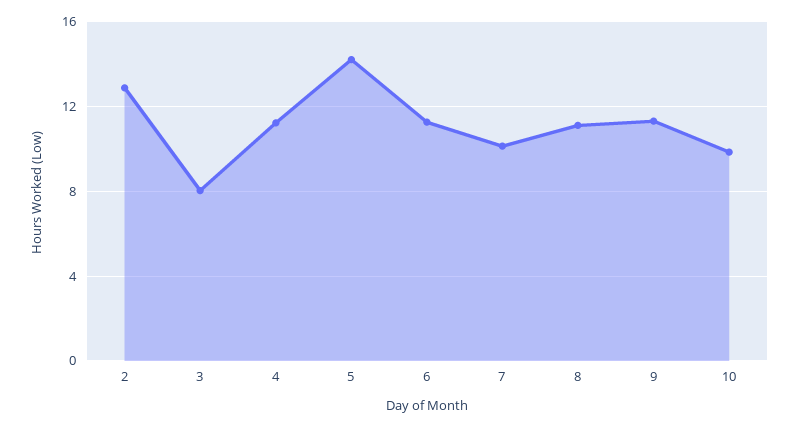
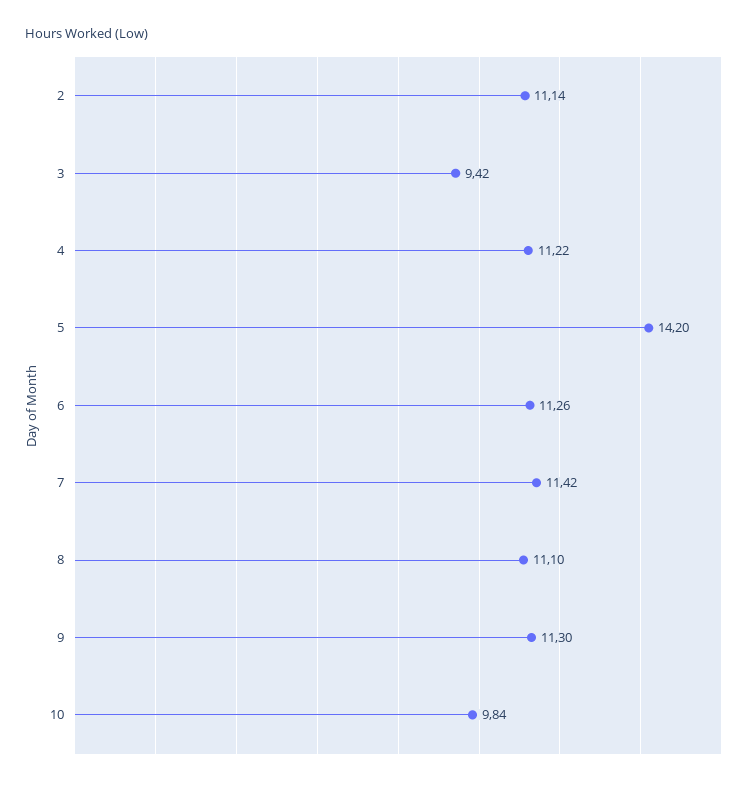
2: 13 -> 11.14
3: 8 -> 9.42
7: 10 -> 11.42

